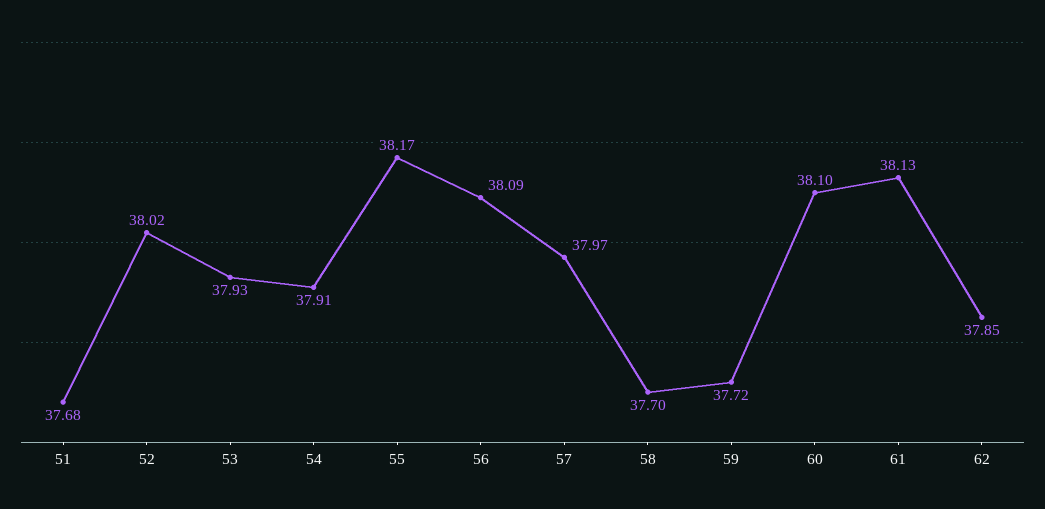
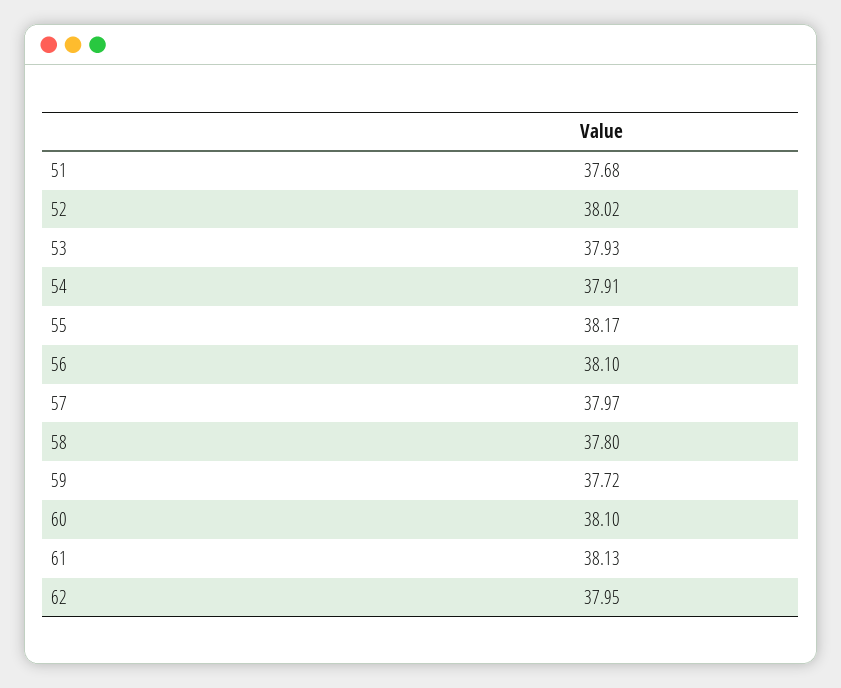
56: 38.09 -> 38.1
58: 37.7 -> 37.8
62: 37.85 -> 37.95

